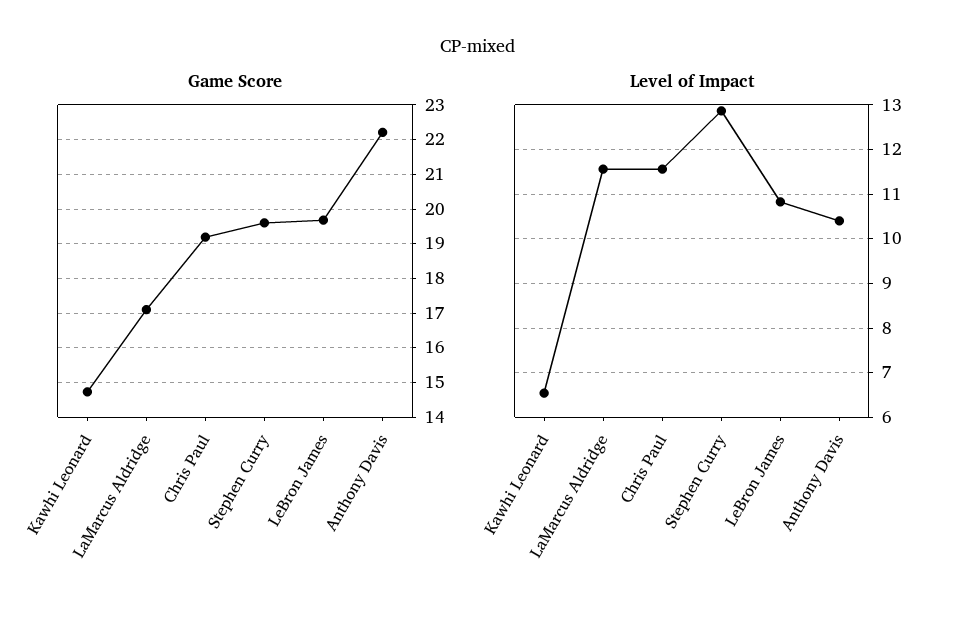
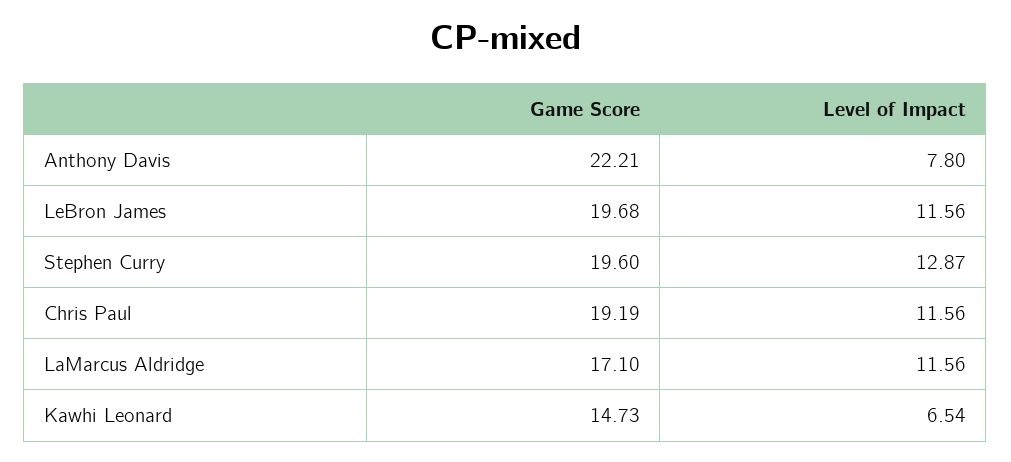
Level of Impact, LeBron James: 10.8 -> 11.56
Level of Impact, Anthony Davis: 10.4 -> 7.8

